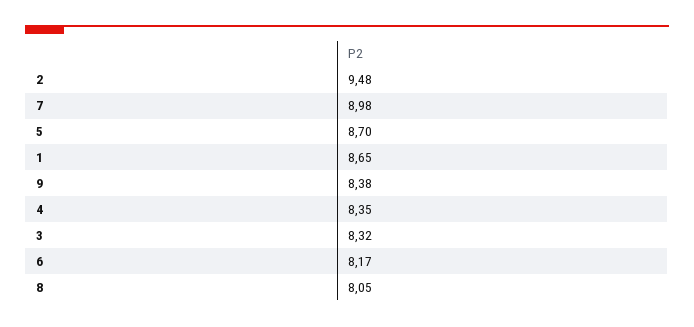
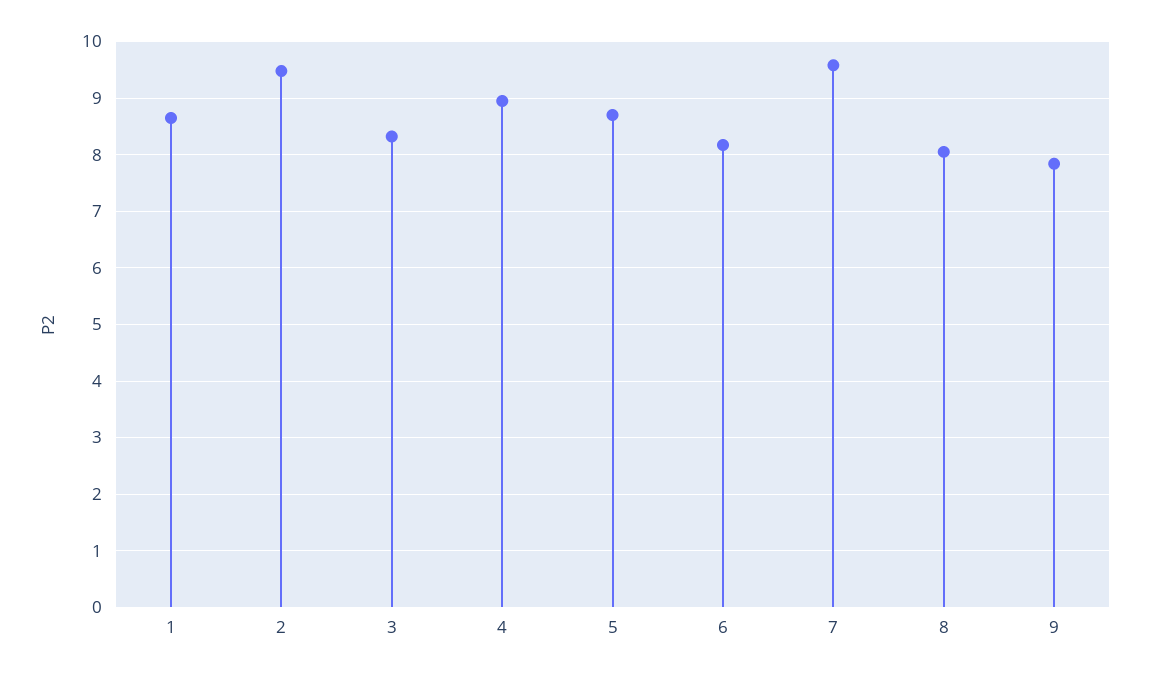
7: 8.98 -> 9.6
9: 8.38 -> 7.8
4: 8.35 -> 9

